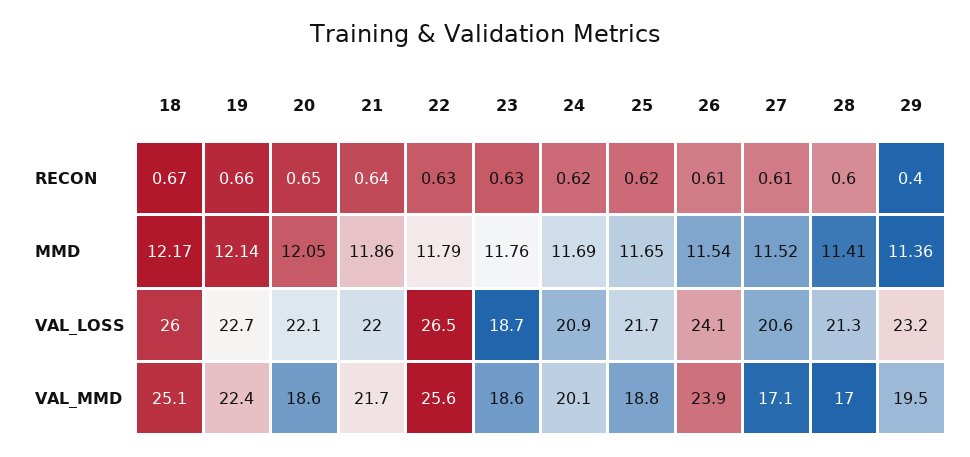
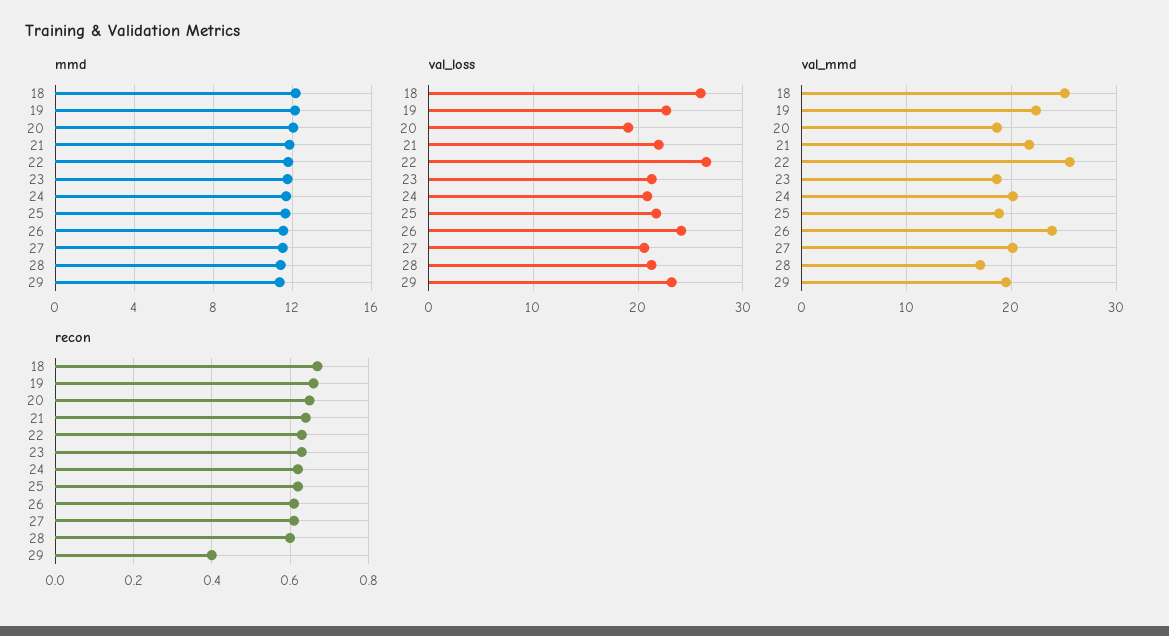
VAL_LOSS, 20: 22.1 -> 19
VAL_LOSS, 23: 18.7 -> 21
VAL_MMD, 27: 17.1 -> 20

